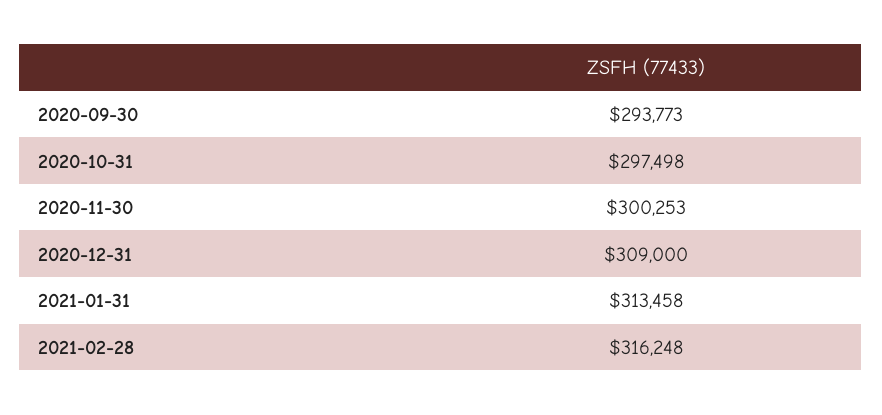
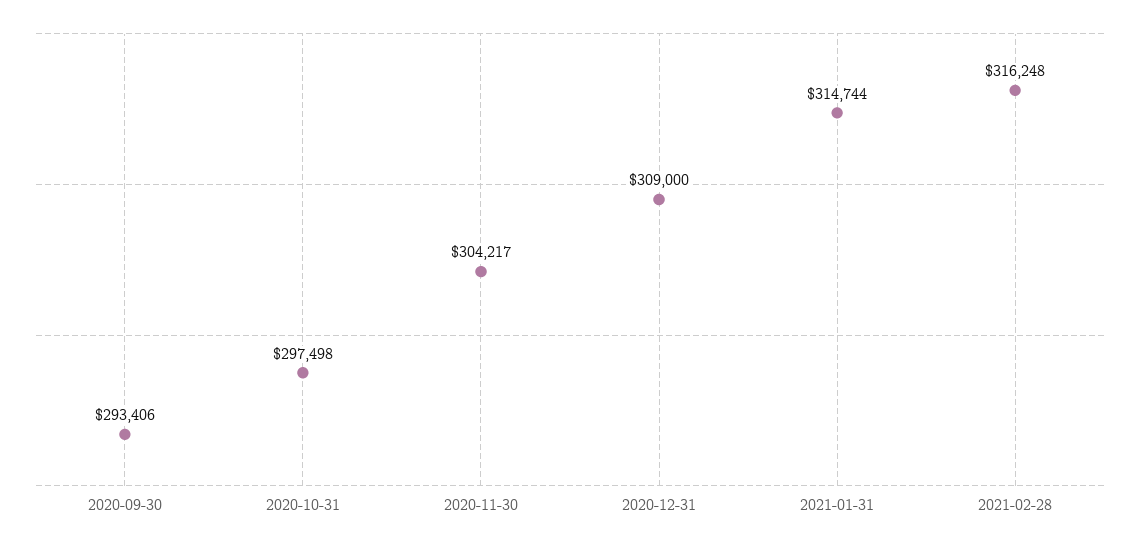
2020-09-30: 293773 -> 293406
2020-11-30: 300253 -> 304217
2021-01-31: 313458 -> 314744

